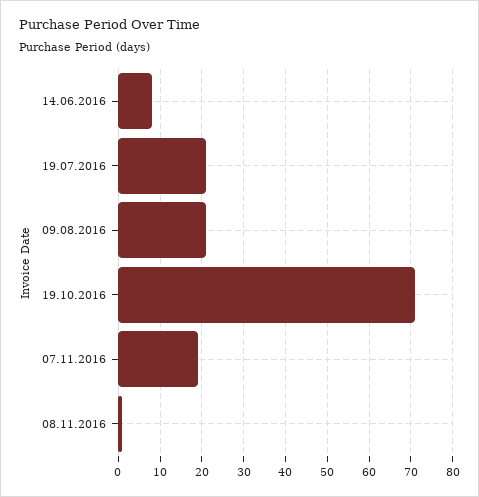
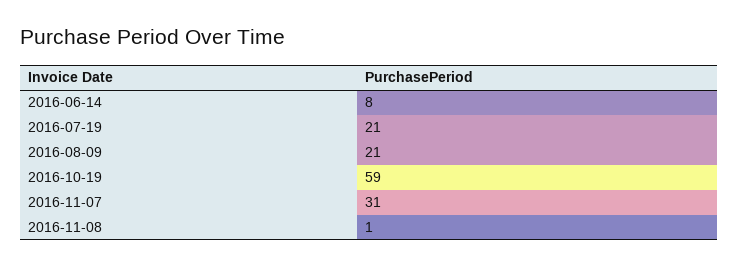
19.10.2016: 70 -> 59
07.11.2016: 20 -> 31

